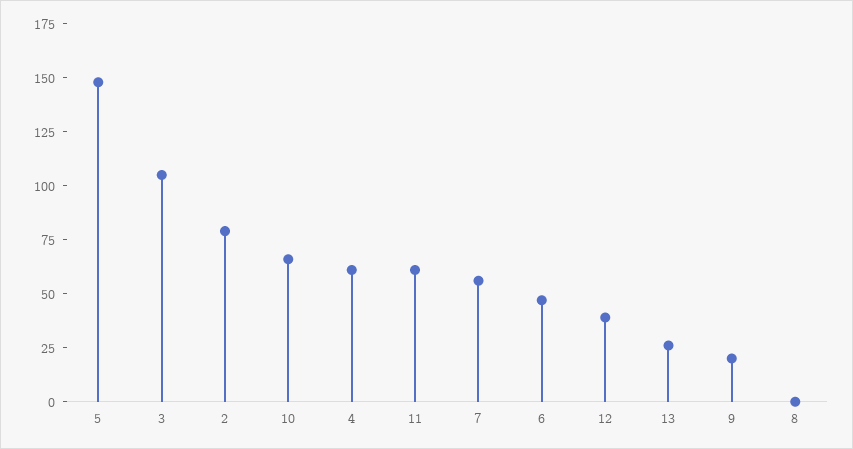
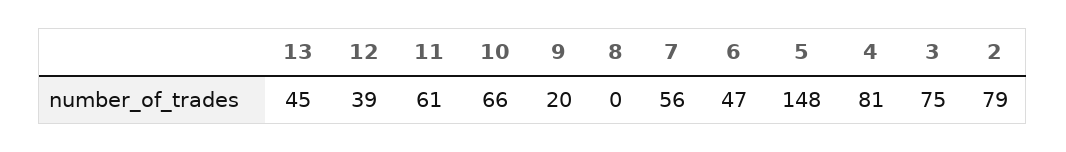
3: 105 -> 75
4: 60 -> 81
13: 25 -> 45

